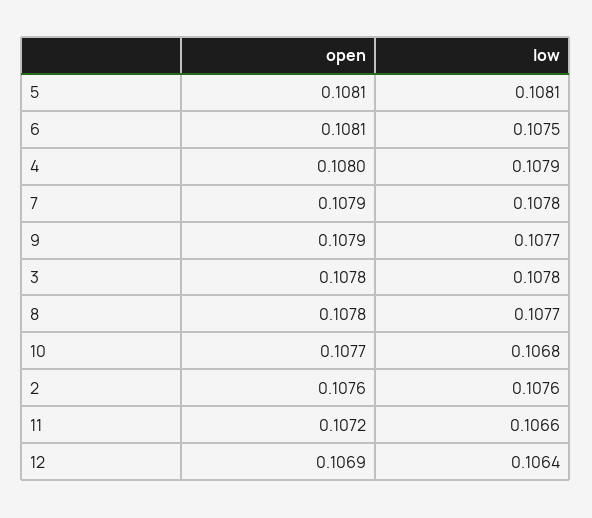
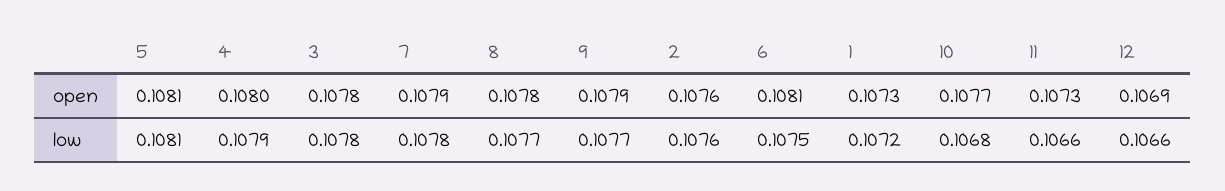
open, 11: 0.1072 -> 0.1073
low, 12: 0.1064 -> 0.1066
open, 1: none -> 0.1073
low, 1: none -> 0.1072

